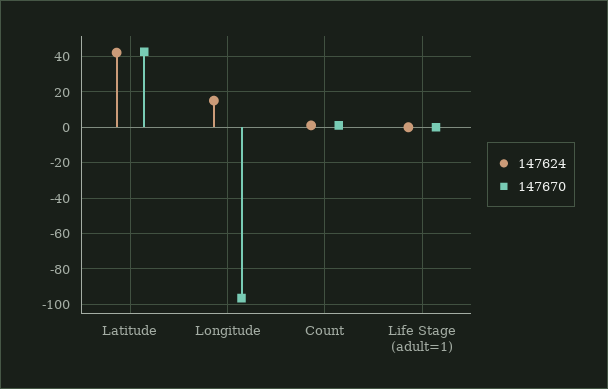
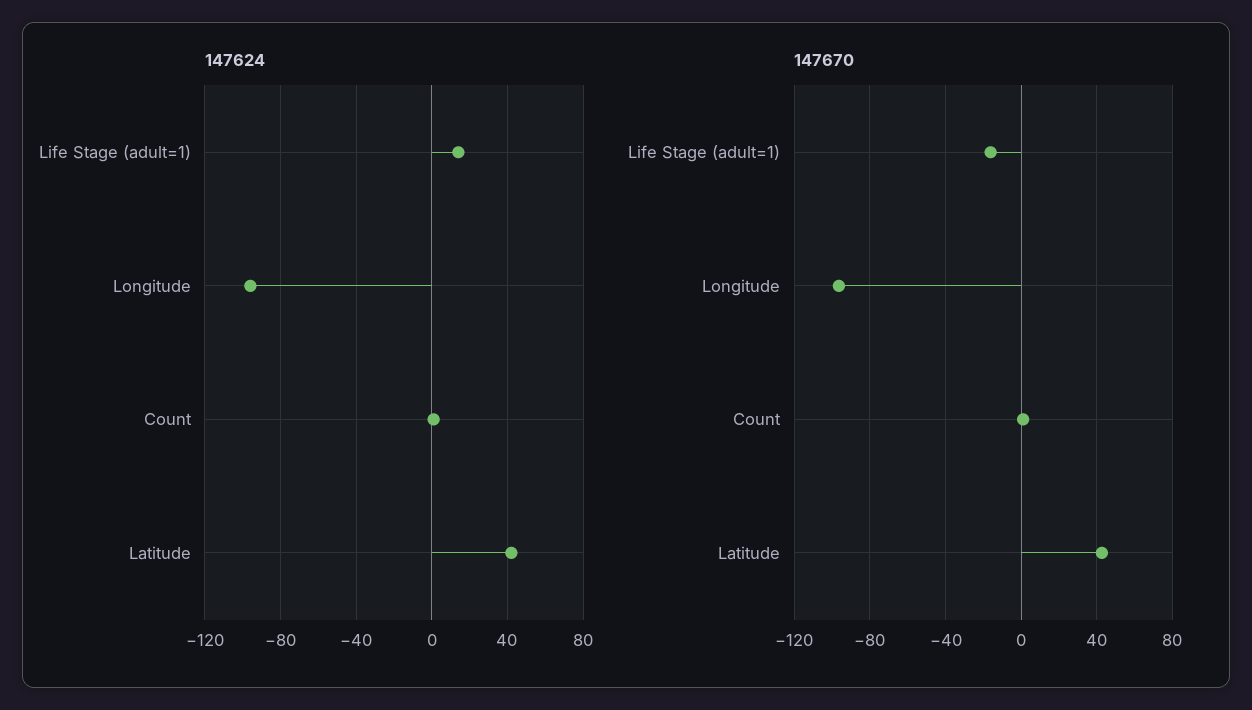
147624, Longitude: 15 -> -95
147624, Life Stage (adult=1): 0 -> 15
147670, Life Stage (adult=1): 0 -> -15

